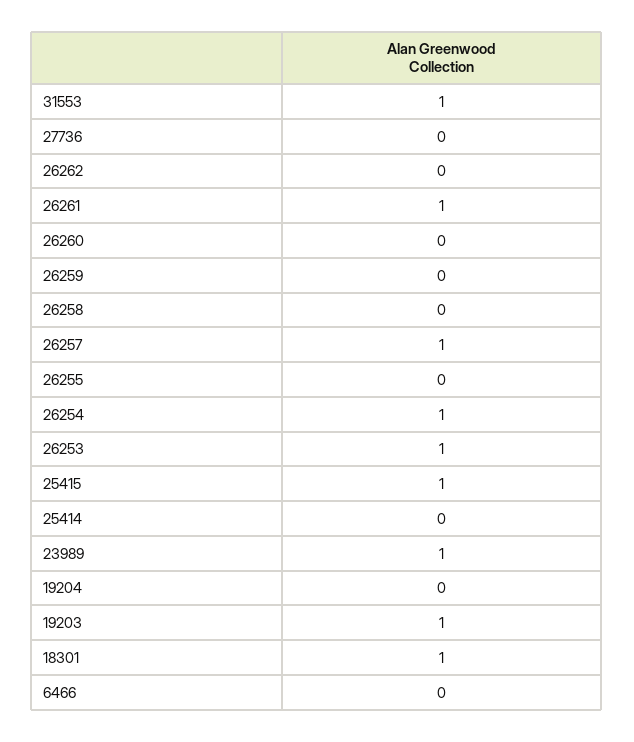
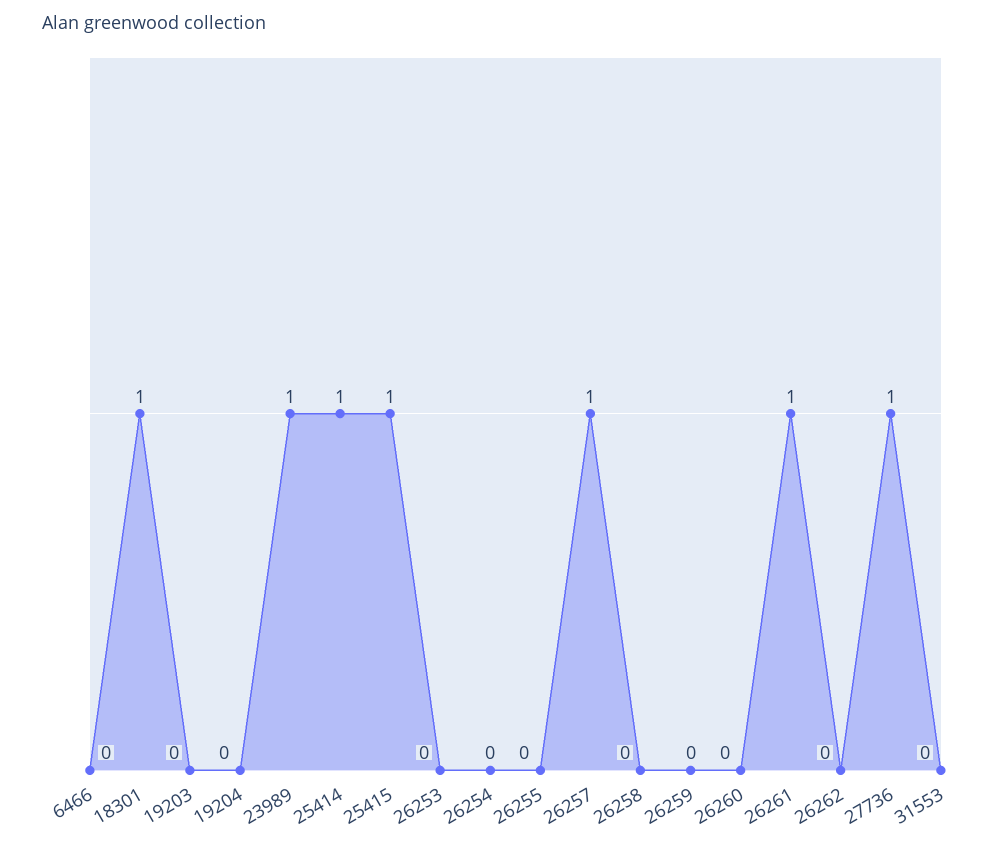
31553: 1 -> 0
27736: 0 -> 1
26254: 1 -> 0
26253: 1 -> 0
25414: 0 -> 1
19203: 1 -> 0

